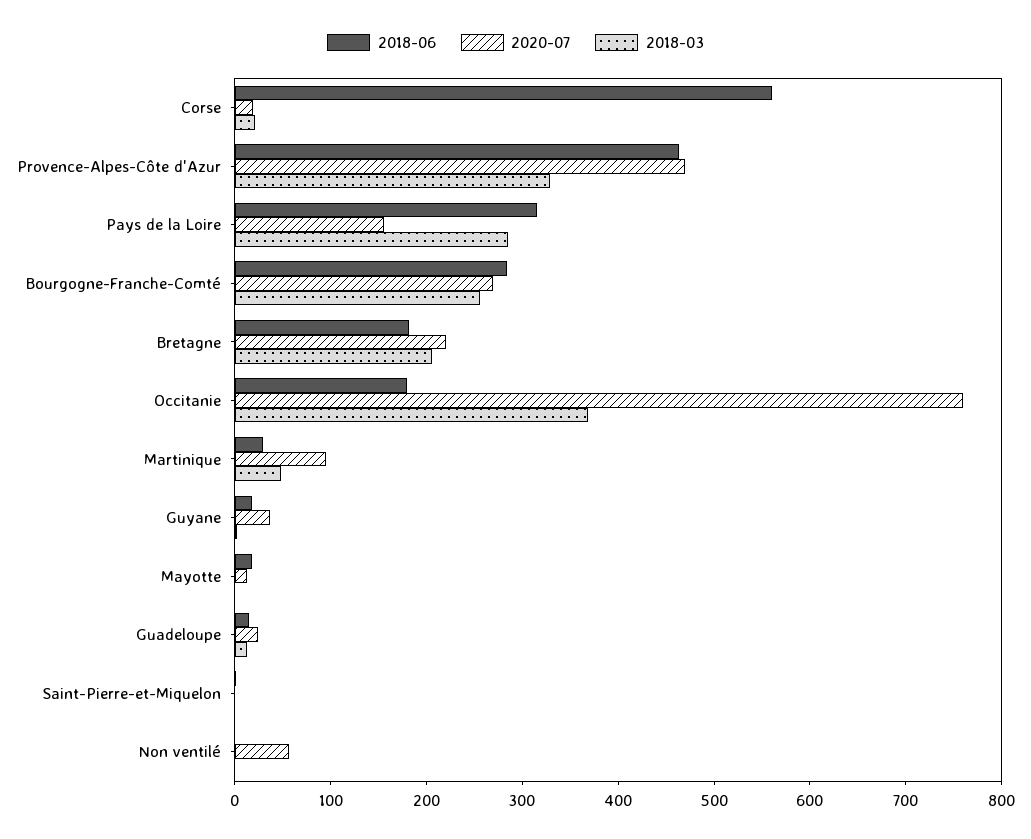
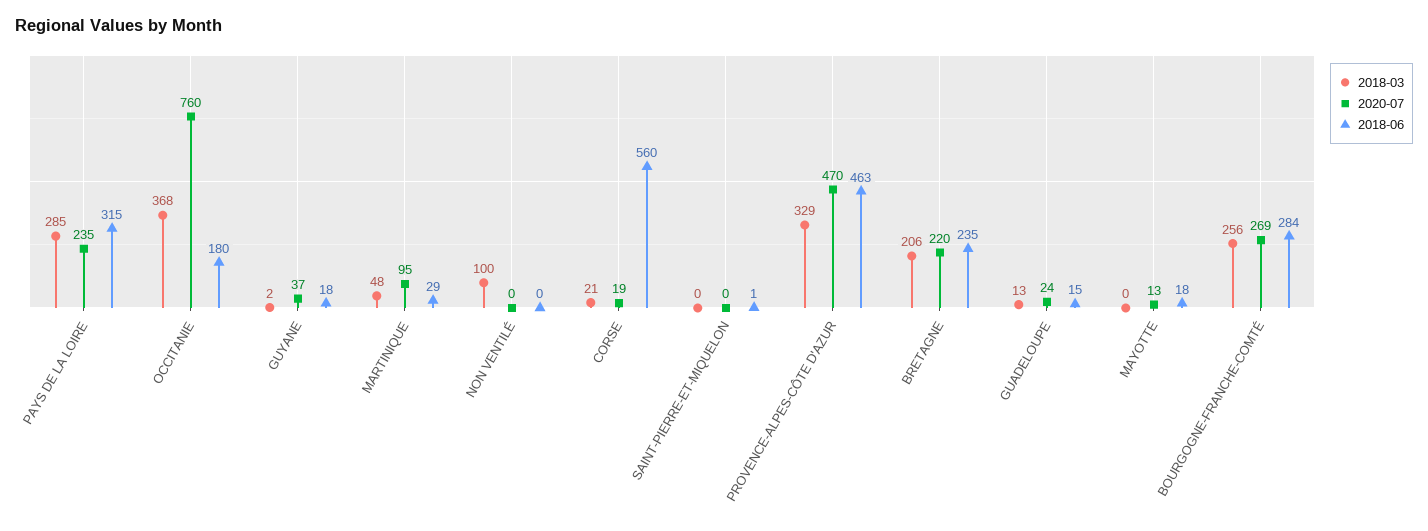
2020-07, Pays de la Loire: 160 -> 235
2018-06, Bretagne: 180 -> 235
2020-07, Non ventilé: 60 -> 0
2018-03, Non ventilé: 0 -> 100

